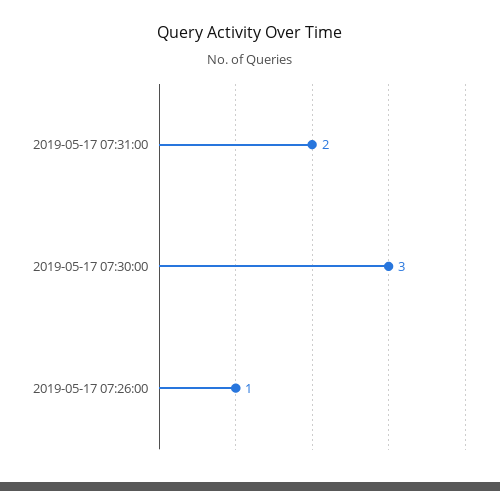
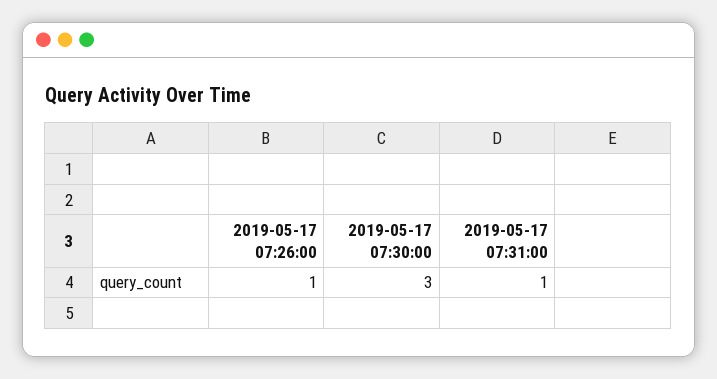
2019-05-17 07:31:00: 2 -> 1

